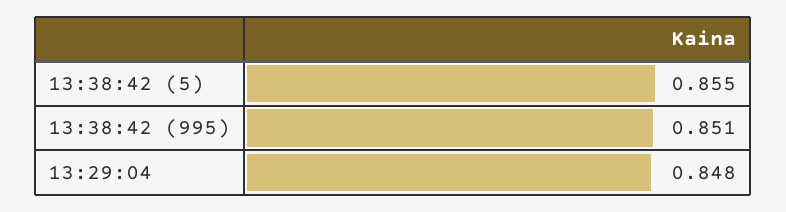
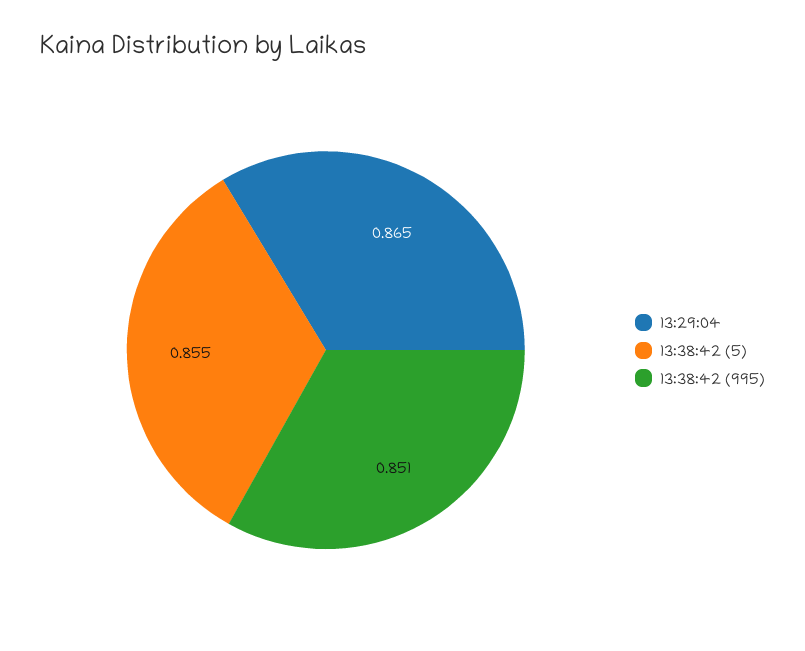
13:29:04: 0.848 -> 0.865

